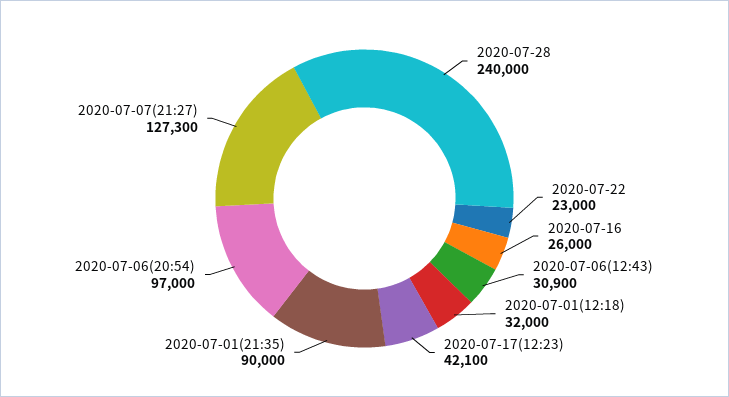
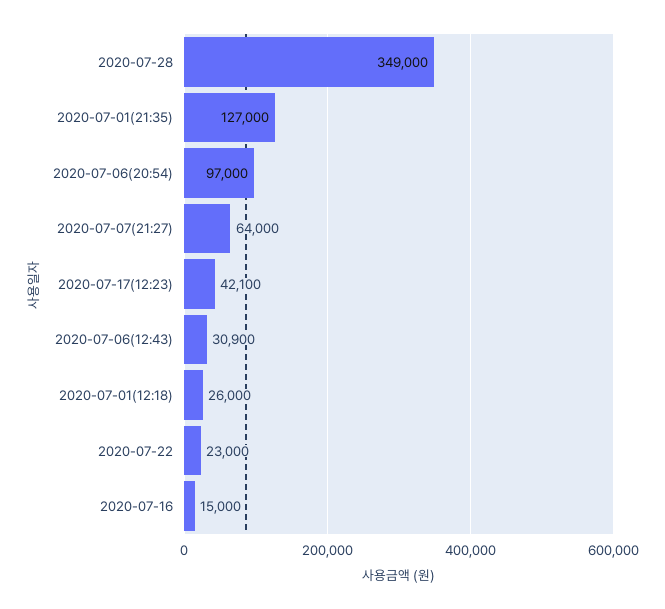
2020-07-28: 240000 -> 349000
2020-07-16: 26000 -> 15000
2020-07-01(12:18): 32000 -> 26000
2020-07-01(21:35): 90000 -> 127000
2020-07-07(21:27): 127300 -> 64000

